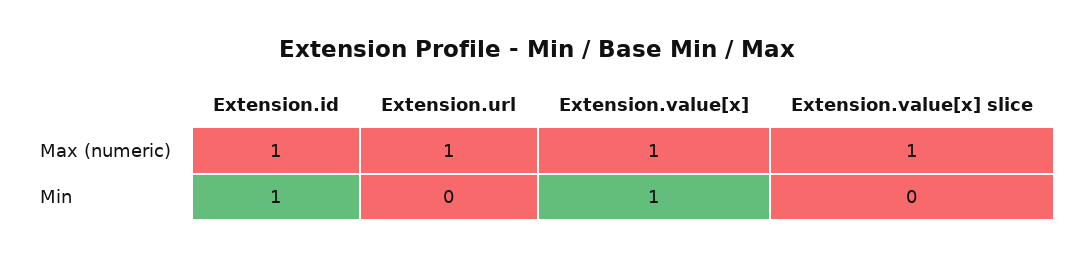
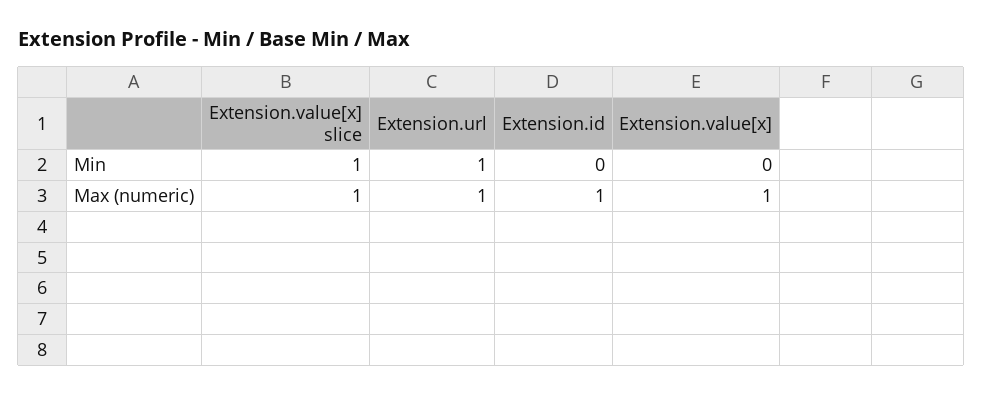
Extension.id, Min: 1 -> 0
Extension.url, Min: 0 -> 1
Extension.value[x], Min: 1 -> 0
Extension.value[x] slice, Min: 0 -> 1

